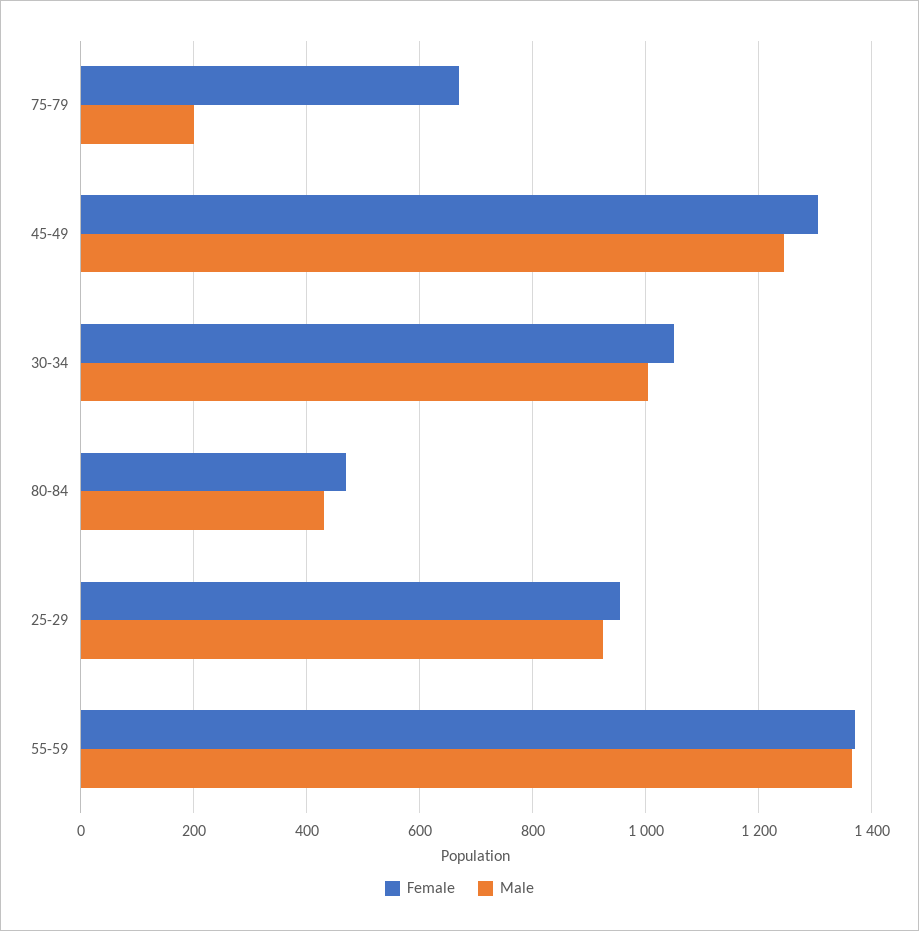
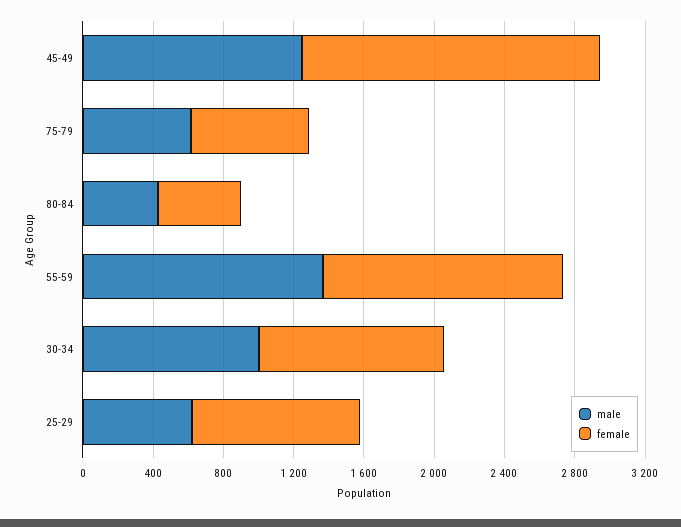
Male, 75-79: 200 -> 600
Female, 45-49: 1300 -> 1700
Male, 25-29: 920 -> 600

